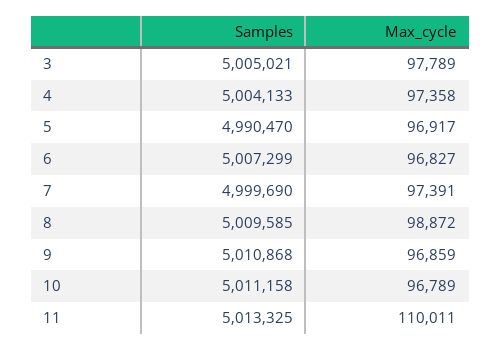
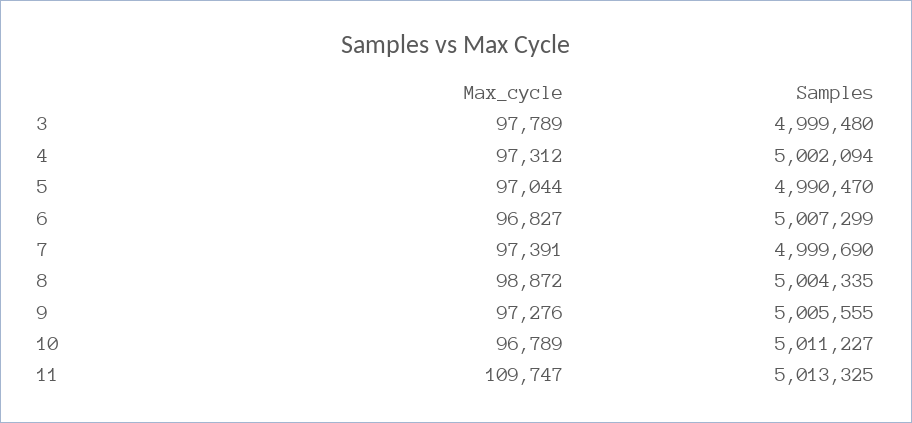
Samples, 3: 5005021 -> 4999480
Samples, 4: 5004133 -> 5002094
Max_cycle, 4: 97358 -> 97312
Max_cycle, 5: 96917 -> 97044
Samples, 8: 5009585 -> 5004335
Samples, 9: 5010868 -> 5005555
Max_cycle, 9: 96859 -> 97276
Samples, 10: 5011158 -> 5011227
Max_cycle, 11: 110011 -> 109747

